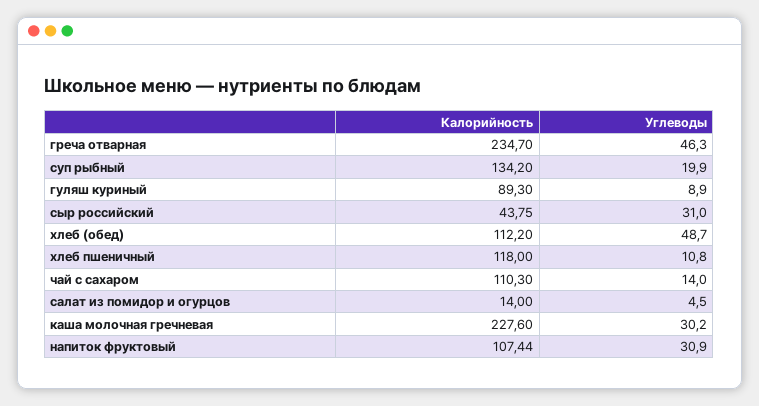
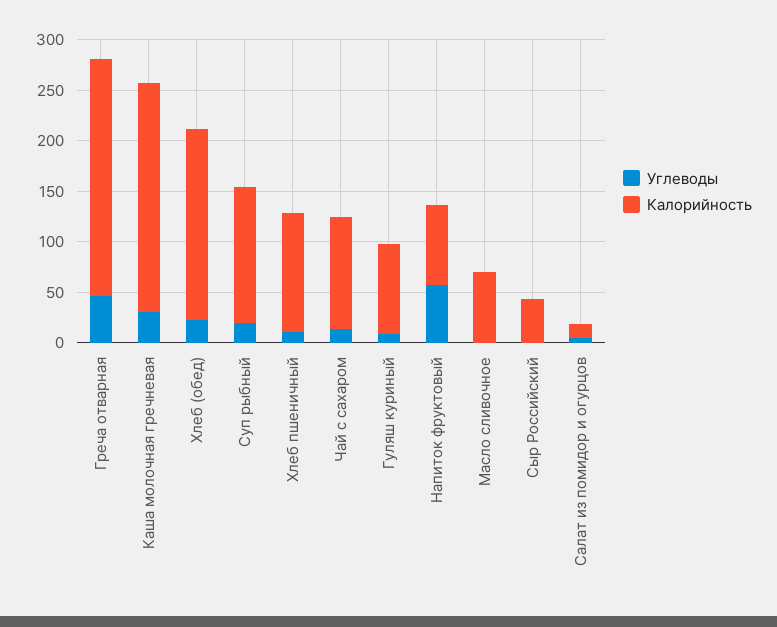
Углеводы, сыр российский: 31 -> 0
Калорийность, хлеб (обед): 112.2 -> 190
Углеводы, хлеб (обед): 48.7 -> 20
Калорийность, напиток фруктовый: 107.44 -> 80
Углеводы, напиток фруктовый: 30.9 -> 60
Углеводы, Масло сливочное: none -> 0
Калорийность, Масло сливочное: none -> 70

